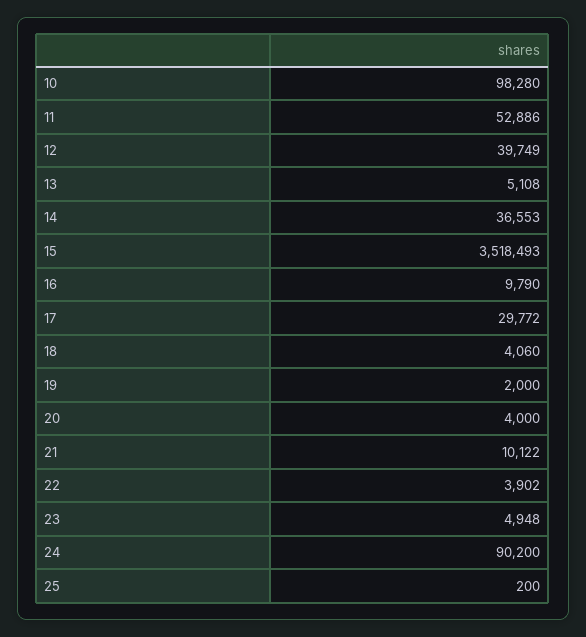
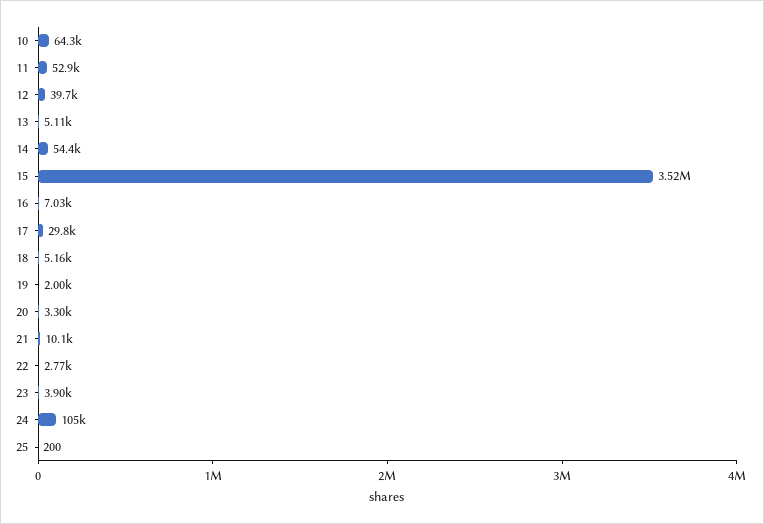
10: 98280 -> 64300
14: 36553 -> 54400
16: 9790 -> 7030
18: 4060 -> 5160
20: 4000 -> 3300
22: 3902 -> 2770
23: 4948 -> 3900
24: 90200 -> 105000

